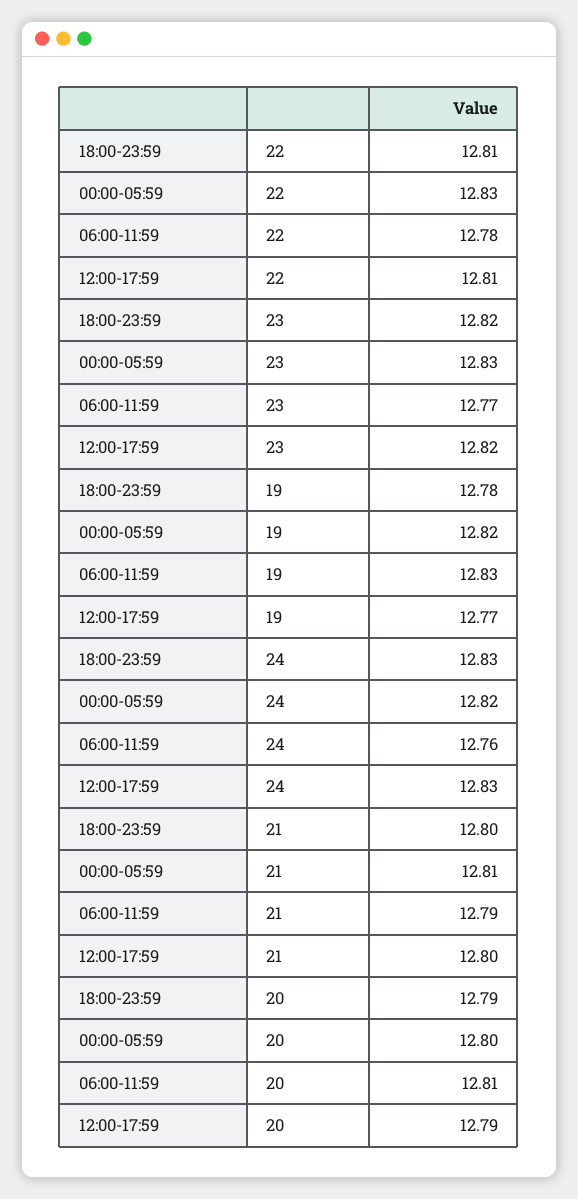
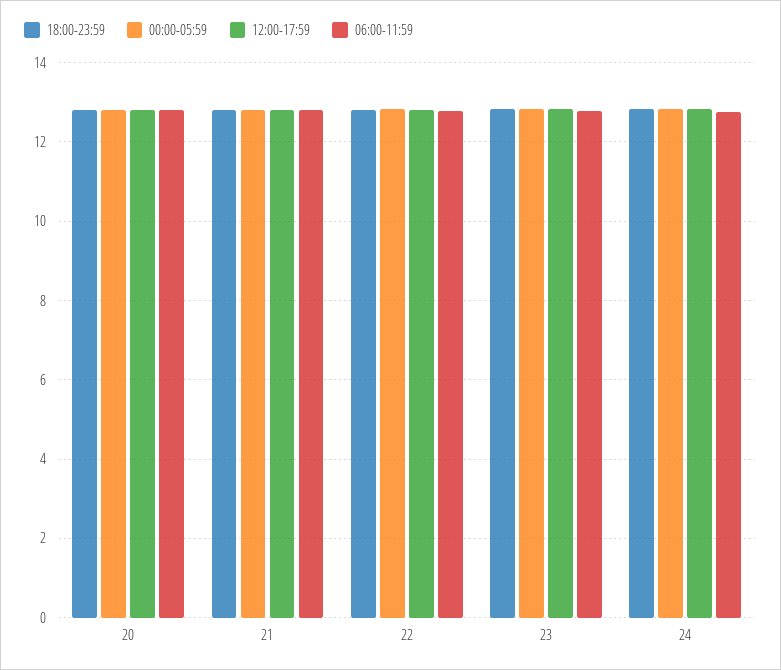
18:00-23:59, 19: 12.78 -> none
00:00-05:59, 19: 12.82 -> none
06:00-11:59, 19: 12.83 -> none
12:00-17:59, 19: 12.77 -> none

